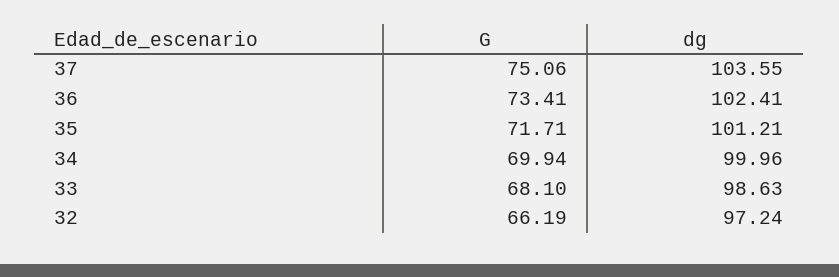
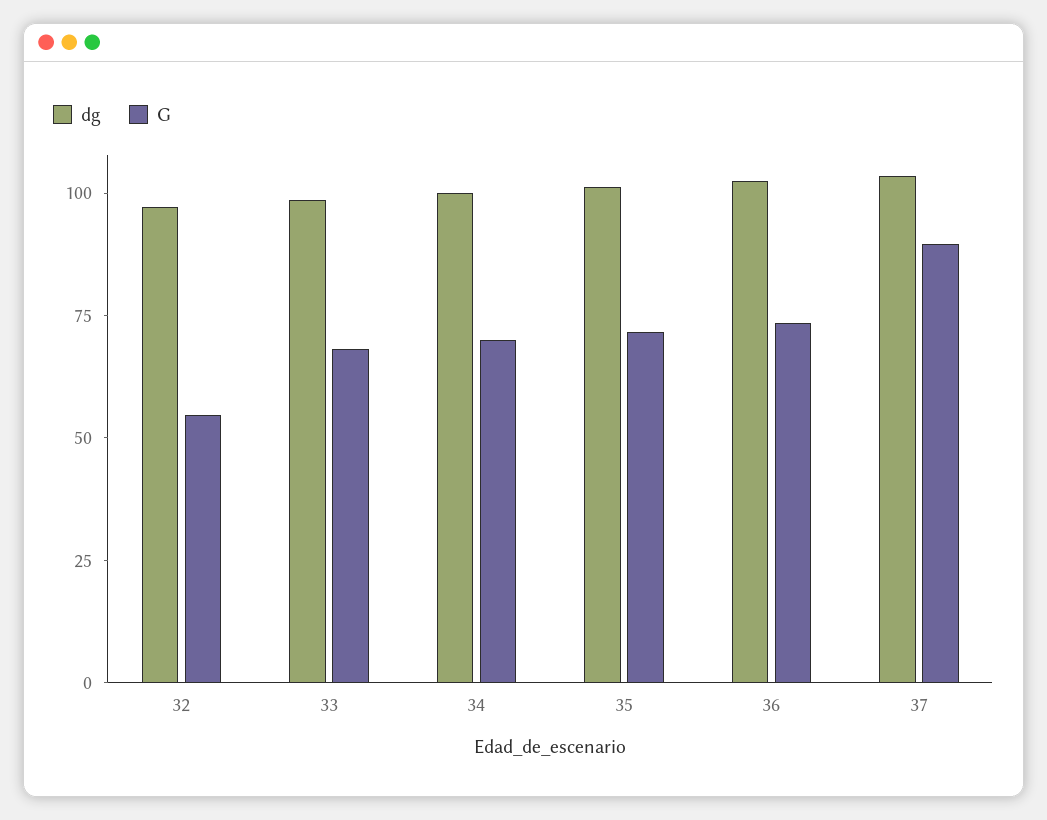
G, 37: 75.06 -> 90
G, 32: 66.19 -> 55

